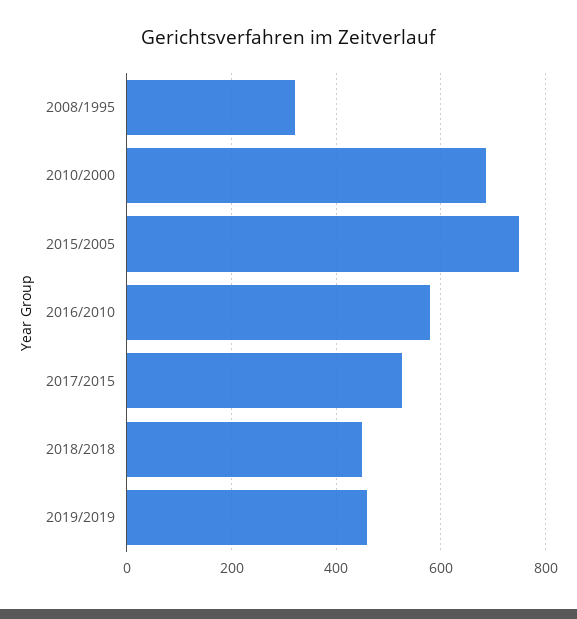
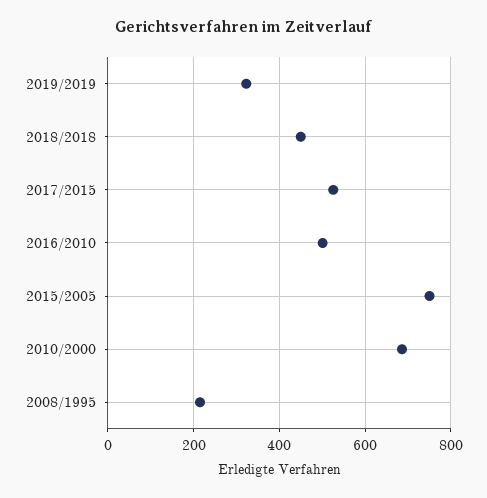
2008/1995: 320 -> 220
2016/2010: 580 -> 500
2019/2019: 460 -> 320

